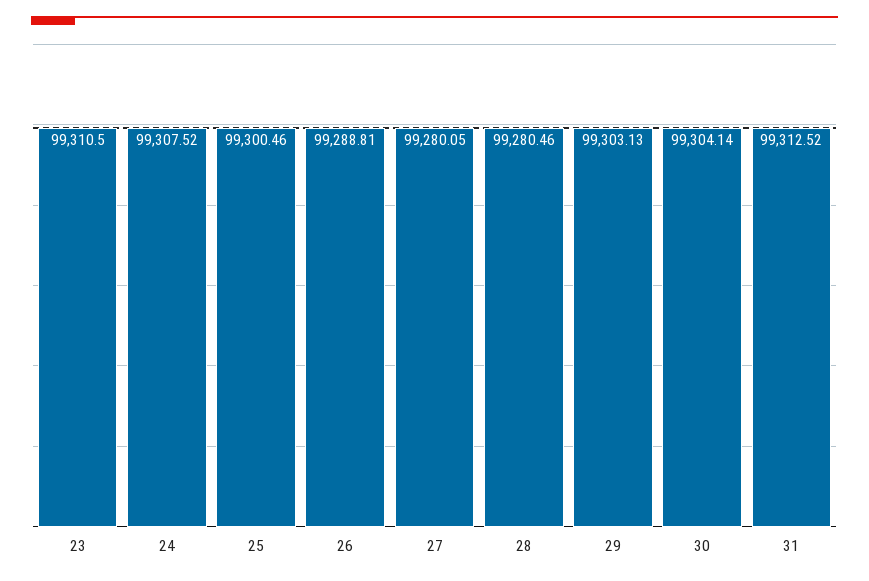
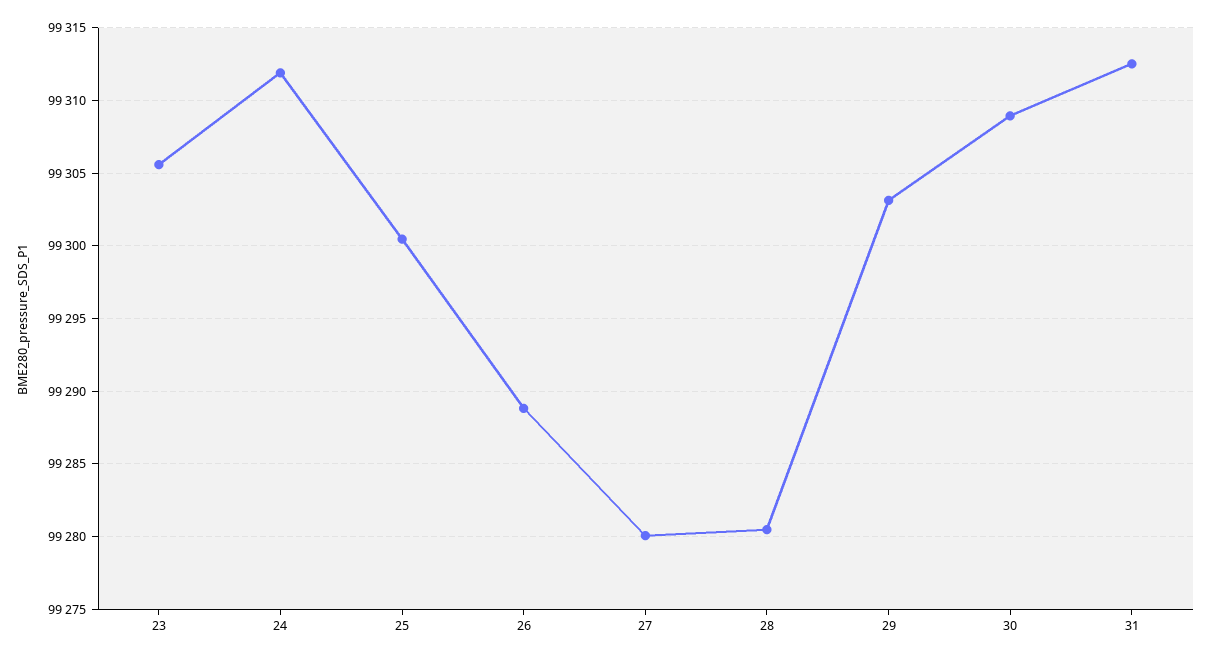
23: 99310.5 -> 99305.5
24: 99307.52 -> 99312
30: 99304.14 -> 99309

